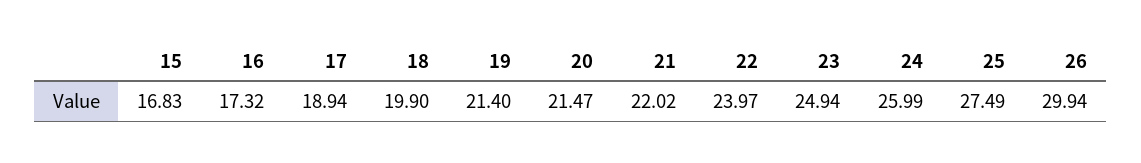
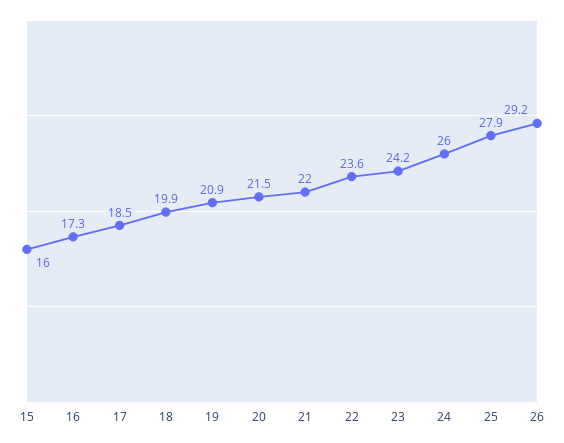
15: 16.83 -> 16
17: 18.94 -> 18.5
19: 21.4 -> 20.9
22: 23.97 -> 23.6
23: 24.94 -> 24.2
25: 27.49 -> 27.9
26: 29.94 -> 29.2

